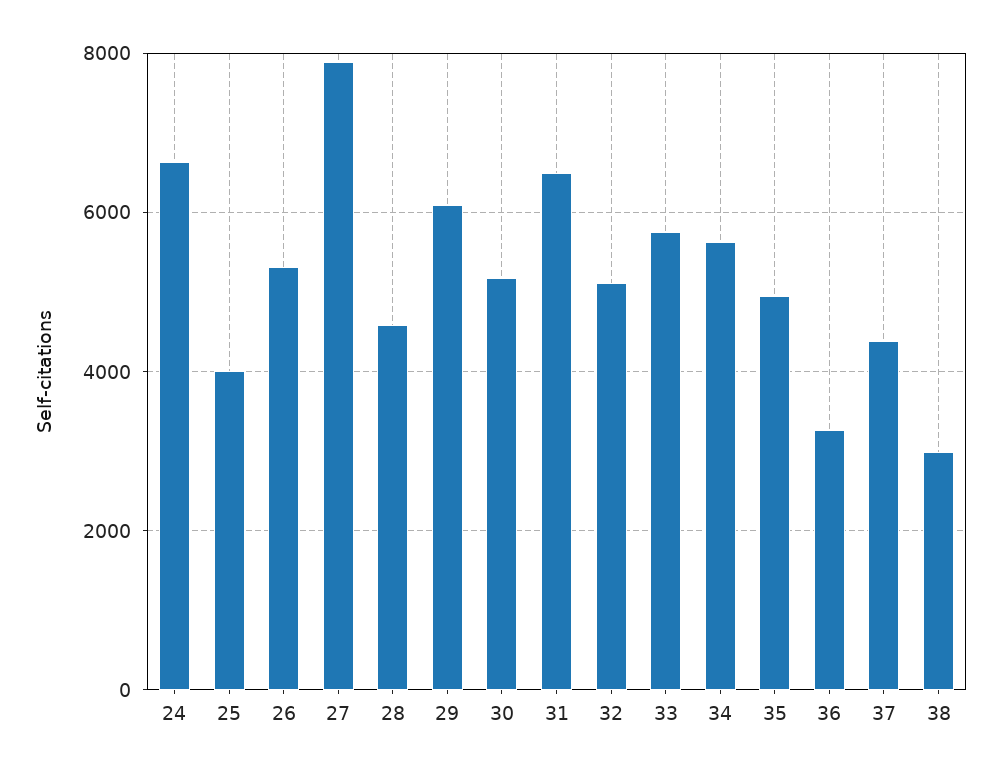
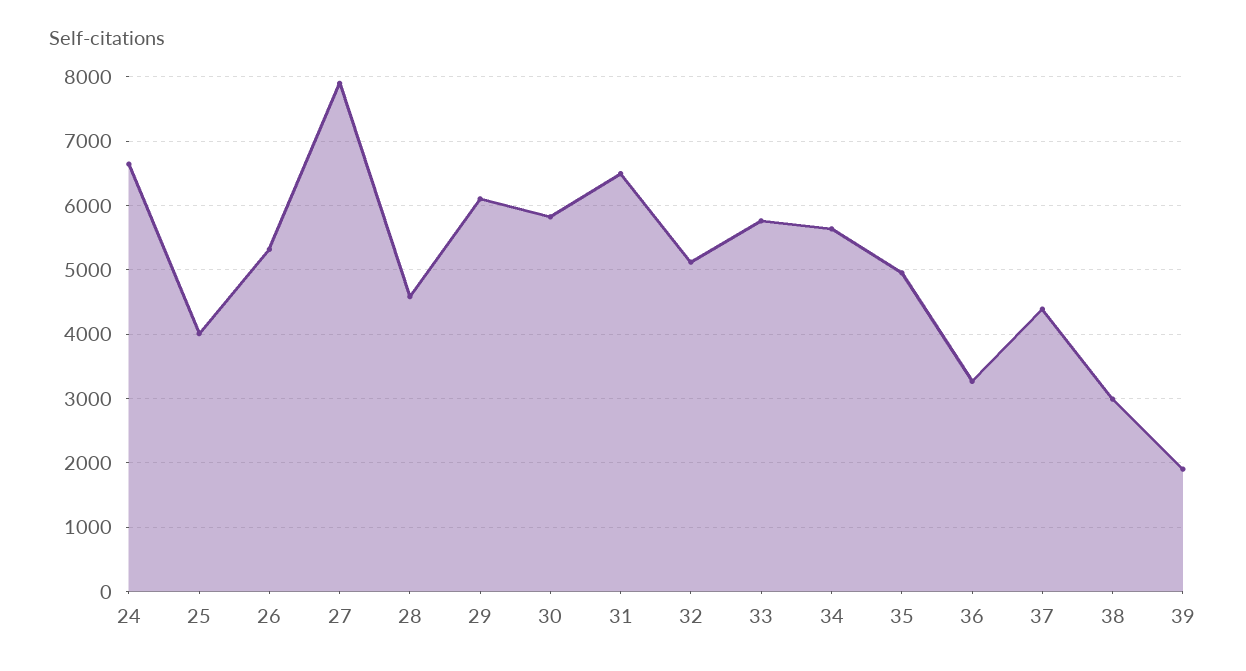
30: 5200 -> 5800
39: none -> 1900

